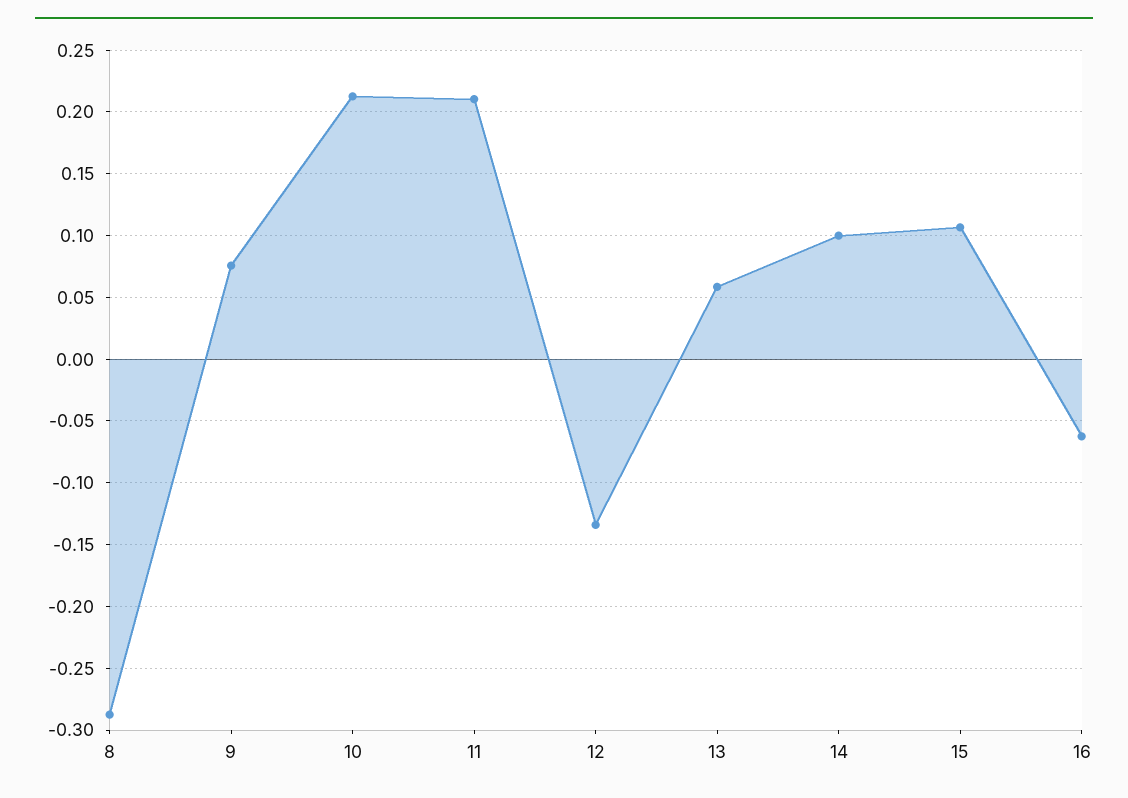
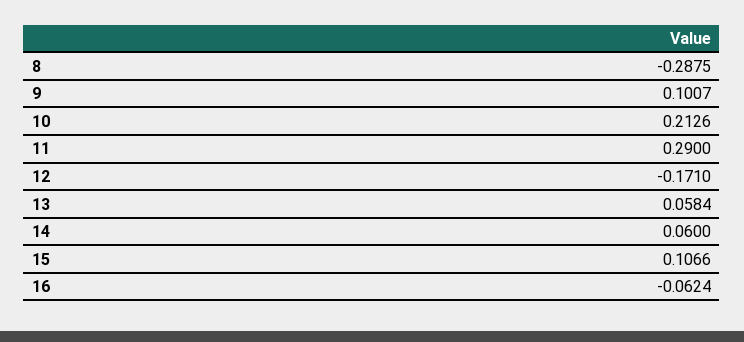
9: 0.075 -> 0.1007
11: 0.21 -> 0.29
12: -0.135 -> -0.171
14: 0.1 -> 0.06

